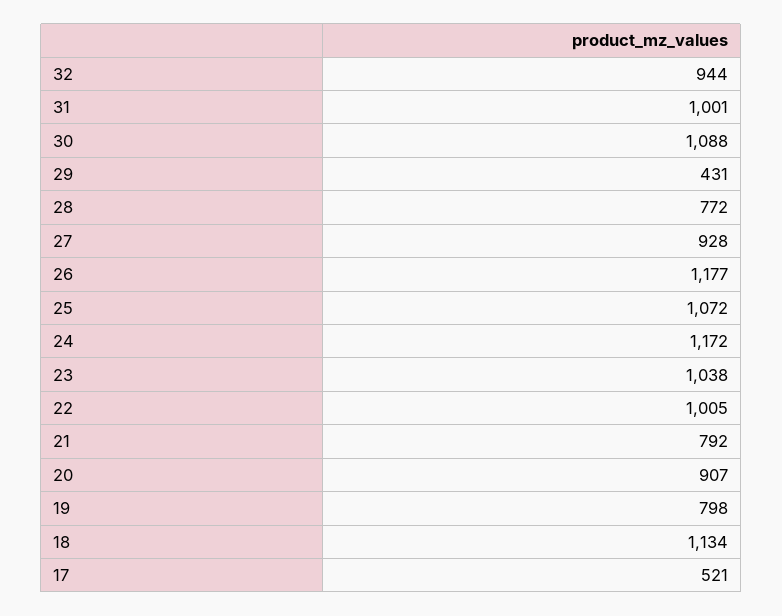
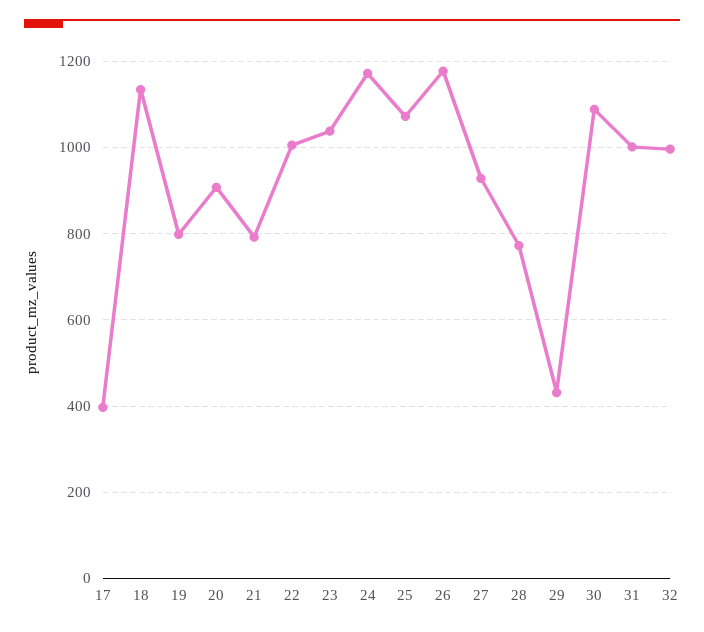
32: 944 -> 1000
17: 521 -> 400

